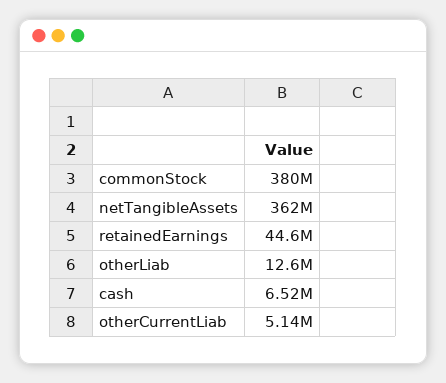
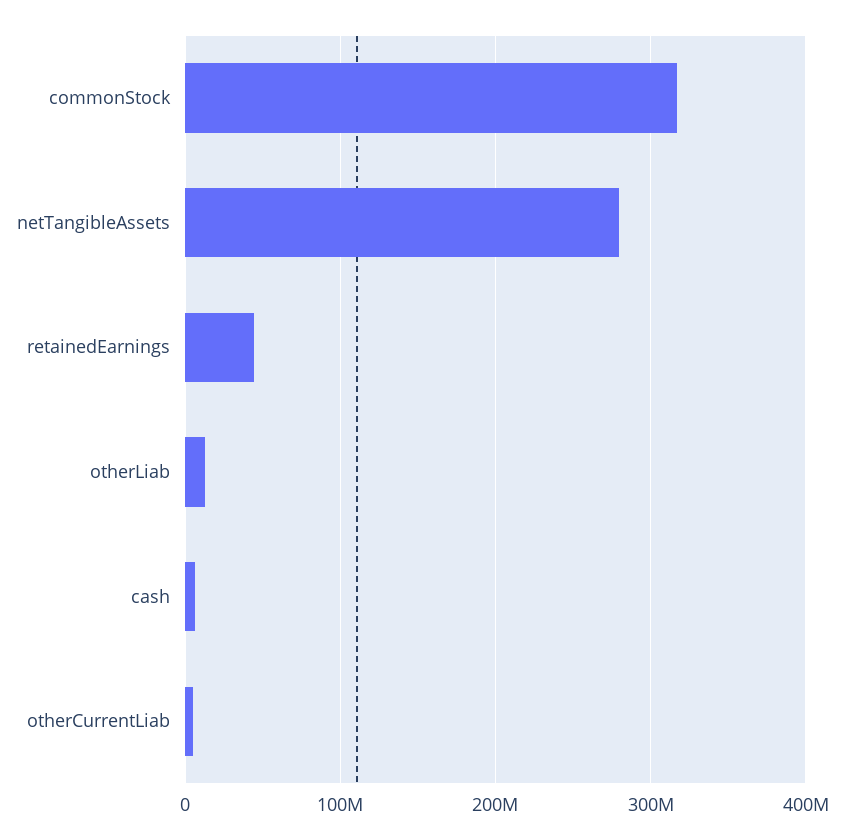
commonStock: 380000000 -> 320000000
netTangibleAssets: 362000000 -> 280000000

